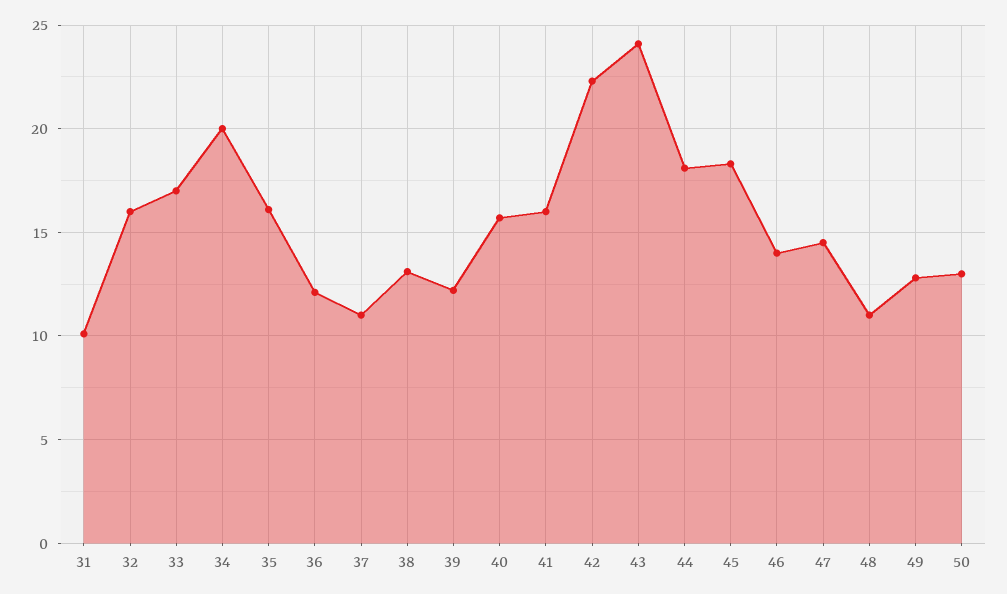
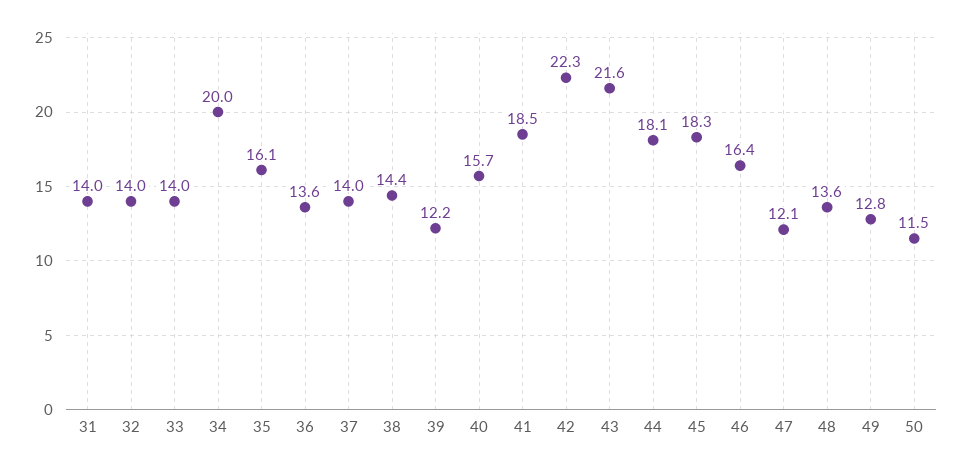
31: 10 -> 14
32: 16 -> 14
33: 17 -> 14
36: 12 -> 13.6
37: 11 -> 14
38: 13 -> 14.4
41: 16 -> 18.5
43: 24 -> 21.6
46: 14 -> 16.4
47: 14.5 -> 12.1
48: 11 -> 13.6
50: 13 -> 11.5

